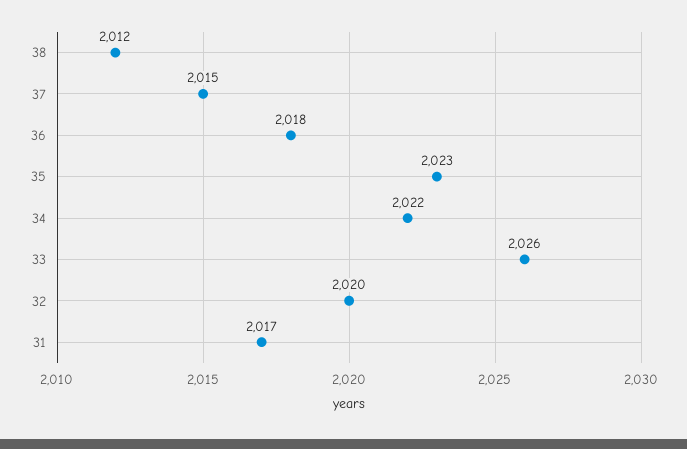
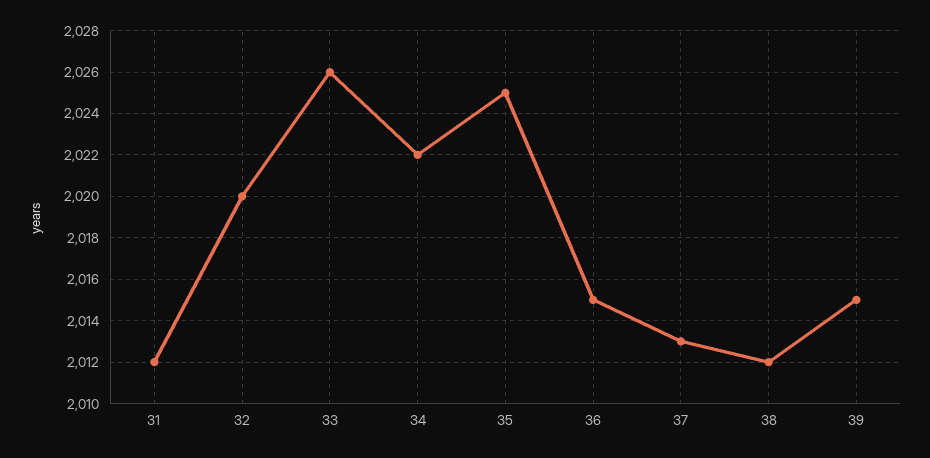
37: 2015 -> 2013
36: 2018 -> 2015
35: 2023 -> 2025
31: 2017 -> 2012
39: none -> 2015

